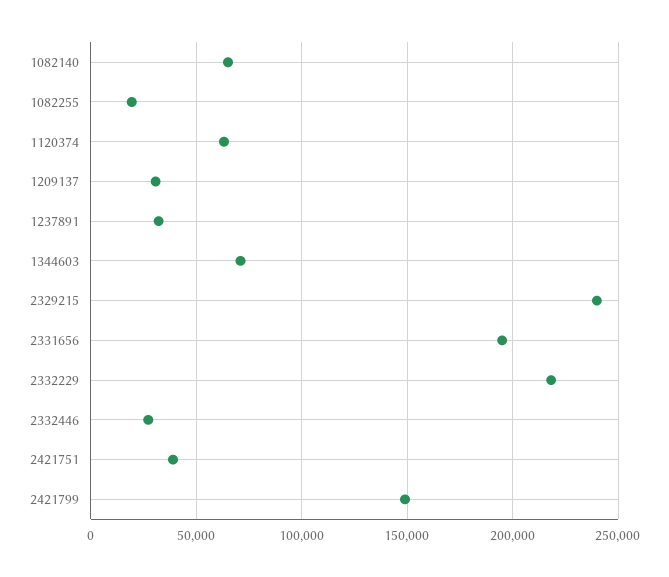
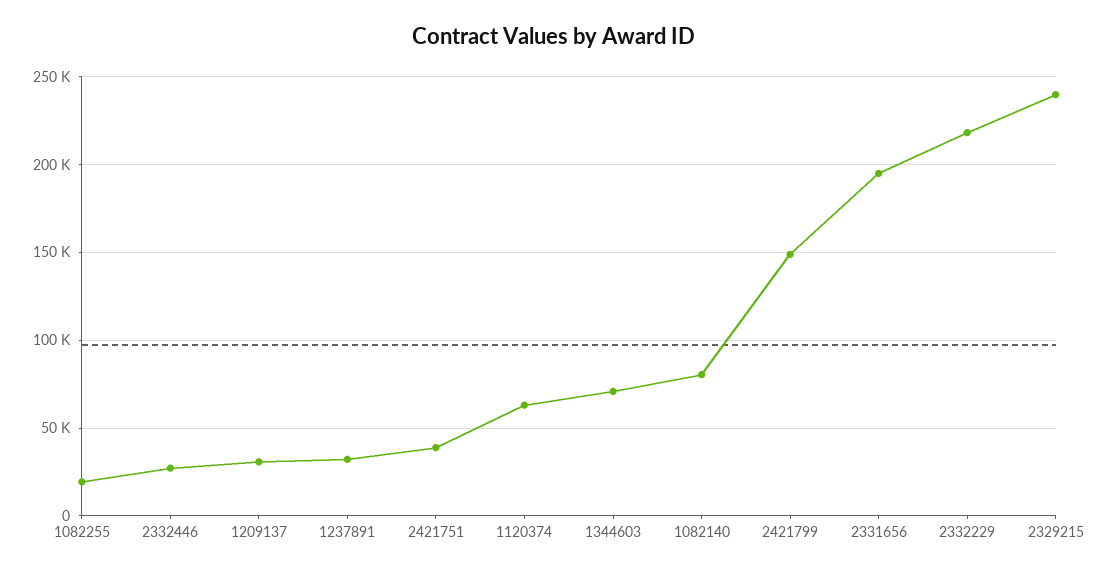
1082140: 65000 -> 80000

